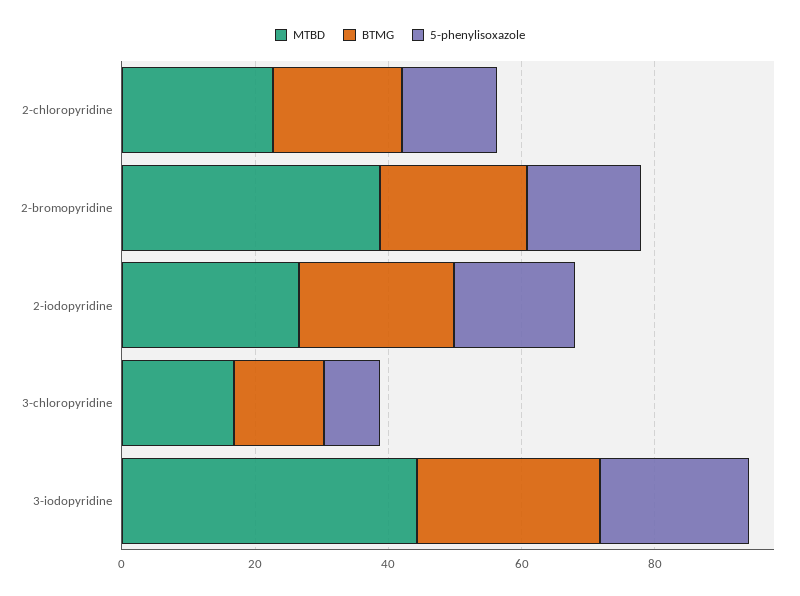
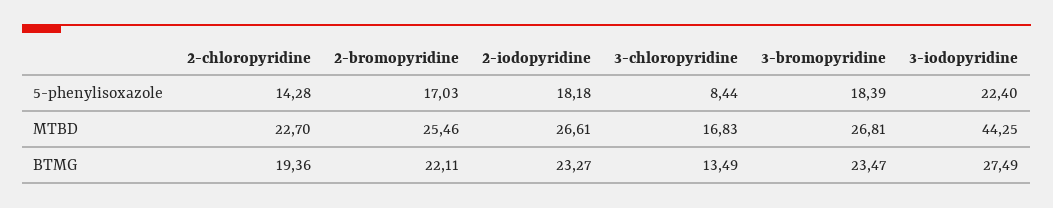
MTBD, 2-bromopyridine: 40 -> 25.46
5-phenylisoxazole, 3-bromopyridine: none -> 18.39
MTBD, 3-bromopyridine: none -> 26.81
BTMG, 3-bromopyridine: none -> 23.47

